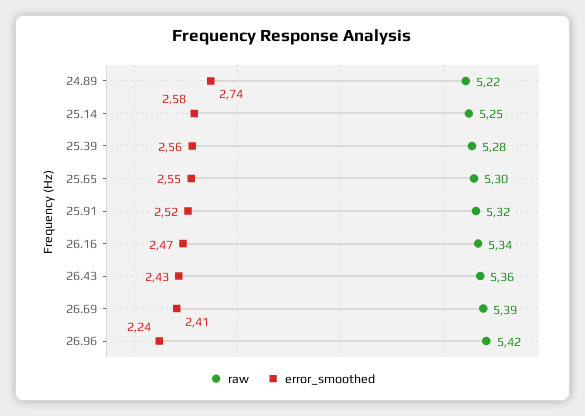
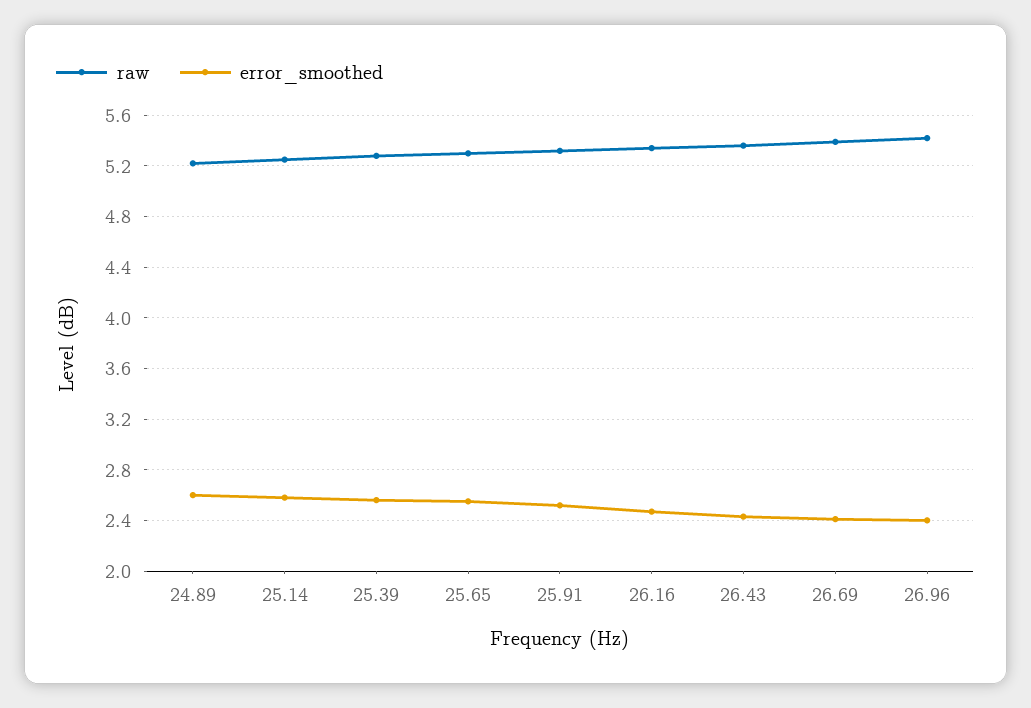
error_smoothed, 24.89: 2.74 -> 2.6
error_smoothed, 26.96: 2.24 -> 2.4

